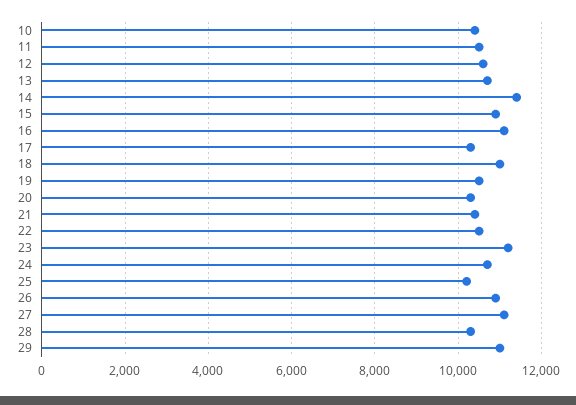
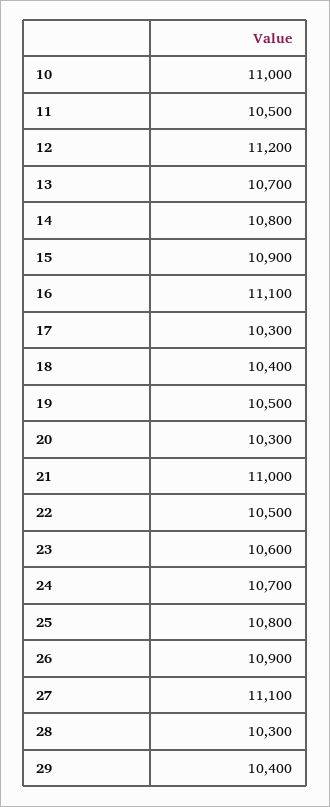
10: 10400 -> 11000
12: 10600 -> 11200
14: 11400 -> 10800
18: 11000 -> 10400
21: 10400 -> 11000
23: 11200 -> 10600
25: 10200 -> 10800
29: 11000 -> 10400

